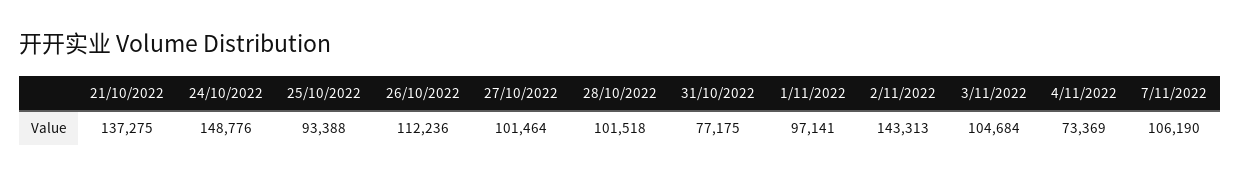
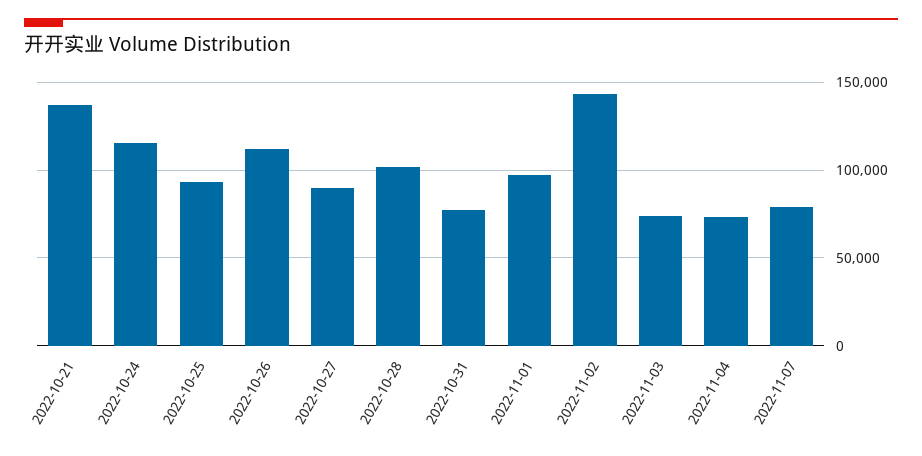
24/10/2022: 148776 -> 115000
27/10/2022: 101464 -> 90000
3/11/2022: 104684 -> 75000
7/11/2022: 106190 -> 80000

